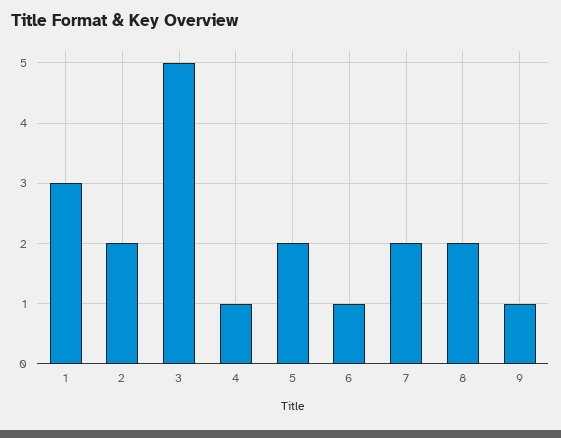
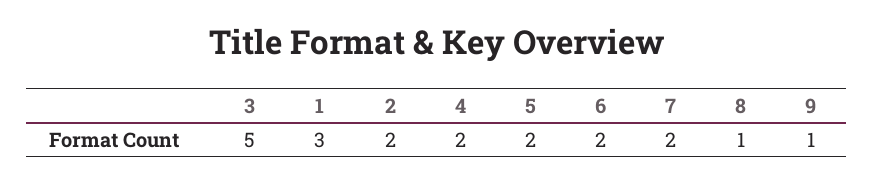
4: 1 -> 2
6: 1 -> 2
8: 2 -> 1

